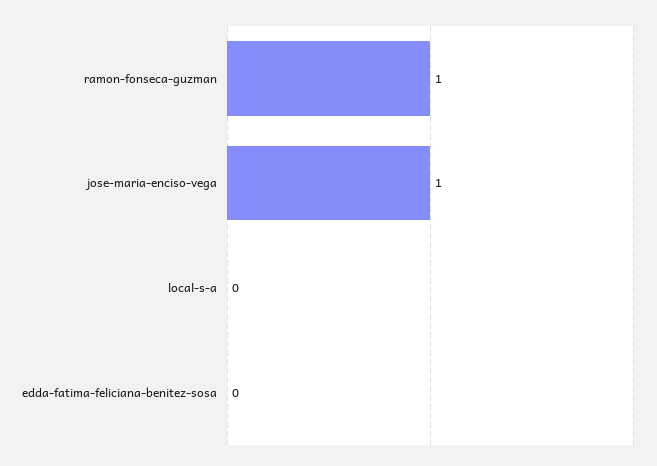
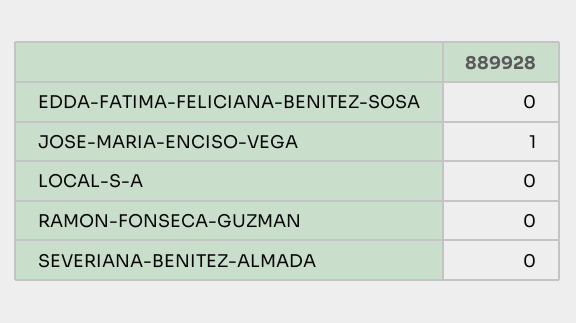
ramon-fonseca-guzman: 1 -> 0
SEVERIANA-BENITEZ-ALMADA: none -> 0

